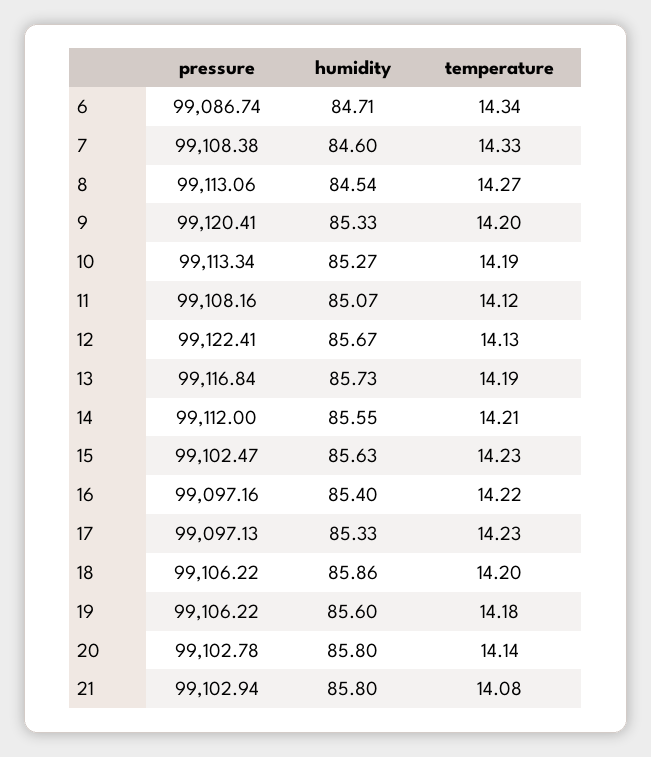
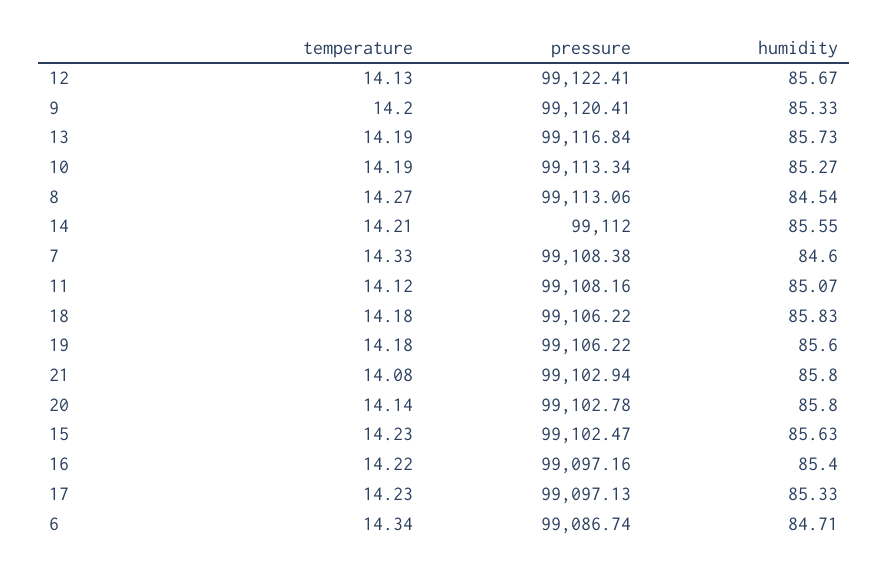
humidity, 18: 85.86 -> 85.83
temperature, 18: 14.2 -> 14.18

